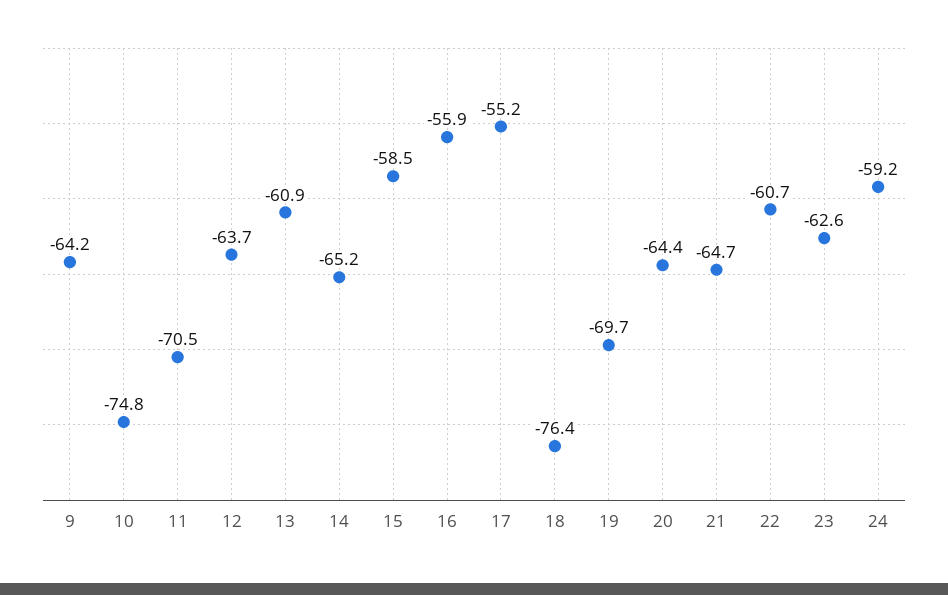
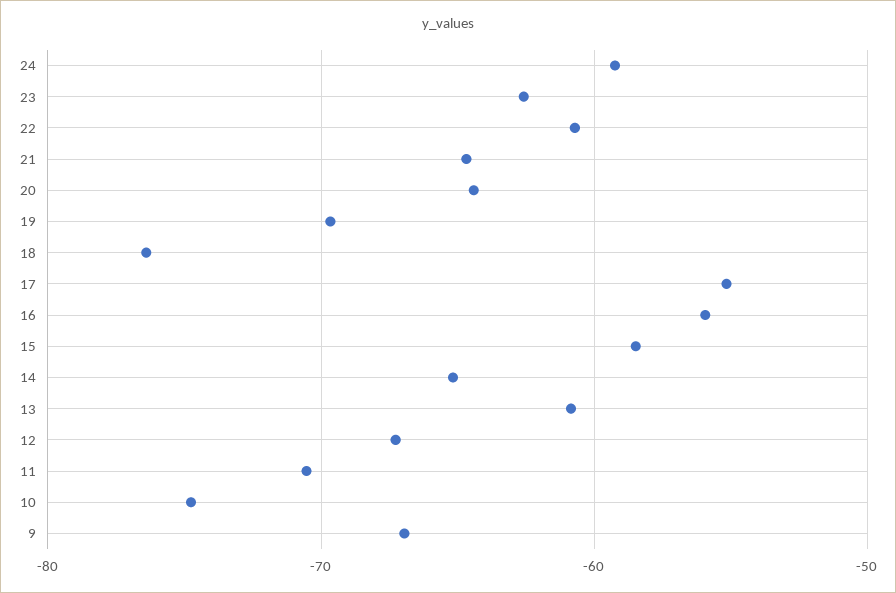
9: -64.2 -> -67
12: -63.7 -> -67

